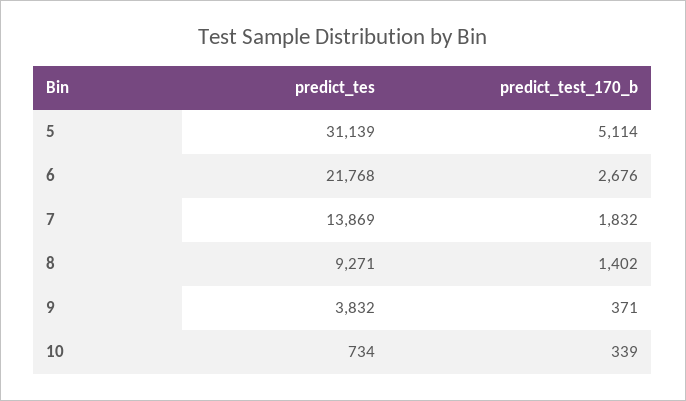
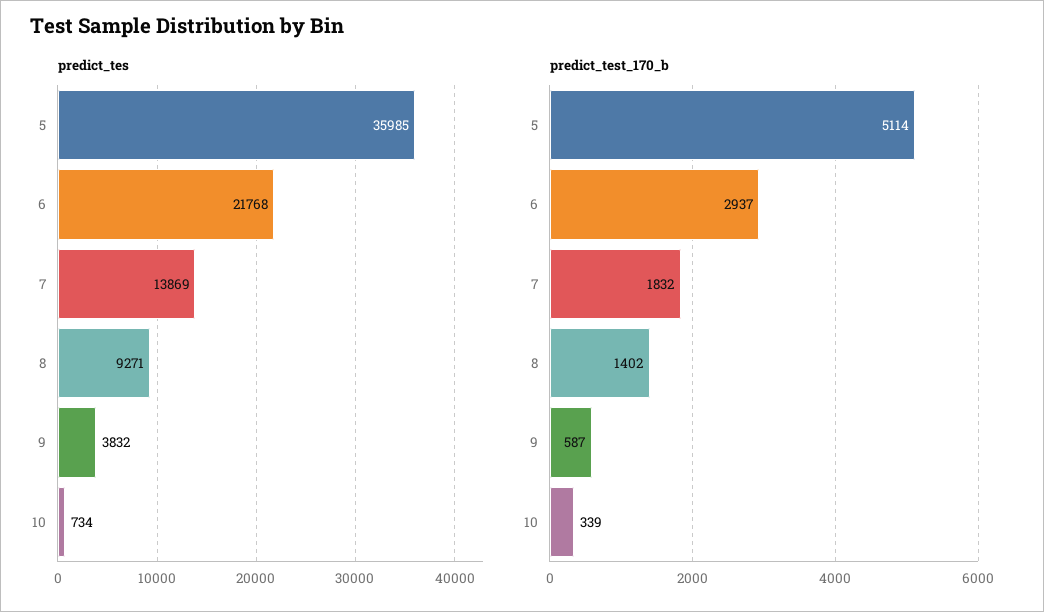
predict_tes, 5: 31139 -> 35985
predict_test_170_b, 6: 2676 -> 2937
predict_test_170_b, 9: 371 -> 587

